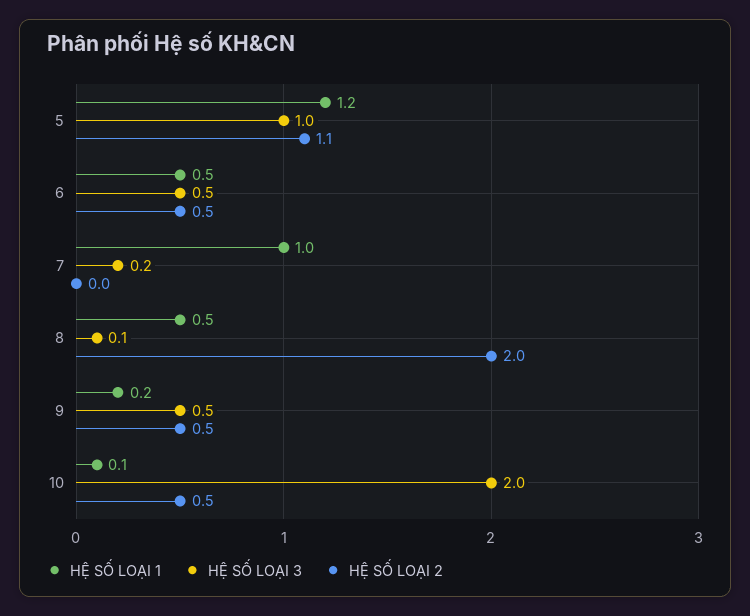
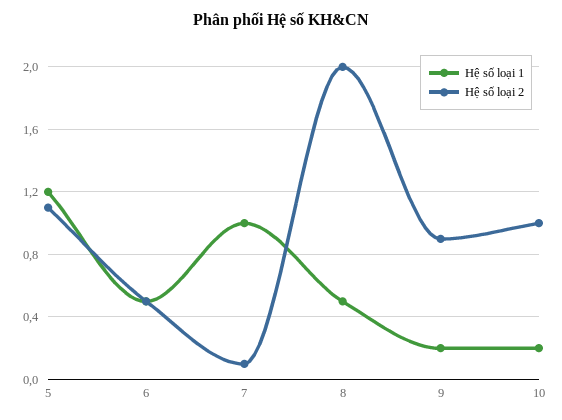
HỆ SỐ LOẠI 3, 5: 1 -> none
HỆ SỐ LOẠI 3, 6: 0.5 -> none
HỆ SỐ LOẠI 3, 7: 0.2 -> none
HỆ SỐ LOẠI 2, 7: 0 -> 0.1
HỆ SỐ LOẠI 3, 8: 0.1 -> none
HỆ SỐ LOẠI 3, 9: 0.5 -> none
HỆ SỐ LOẠI 2, 9: 0.5 -> 0.9
HỆ SỐ LOẠI 1, 10: 0.1 -> 0.2
HỆ SỐ LOẠI 3, 10: 2 -> none
HỆ SỐ LOẠI 2, 10: 0.5 -> 1

